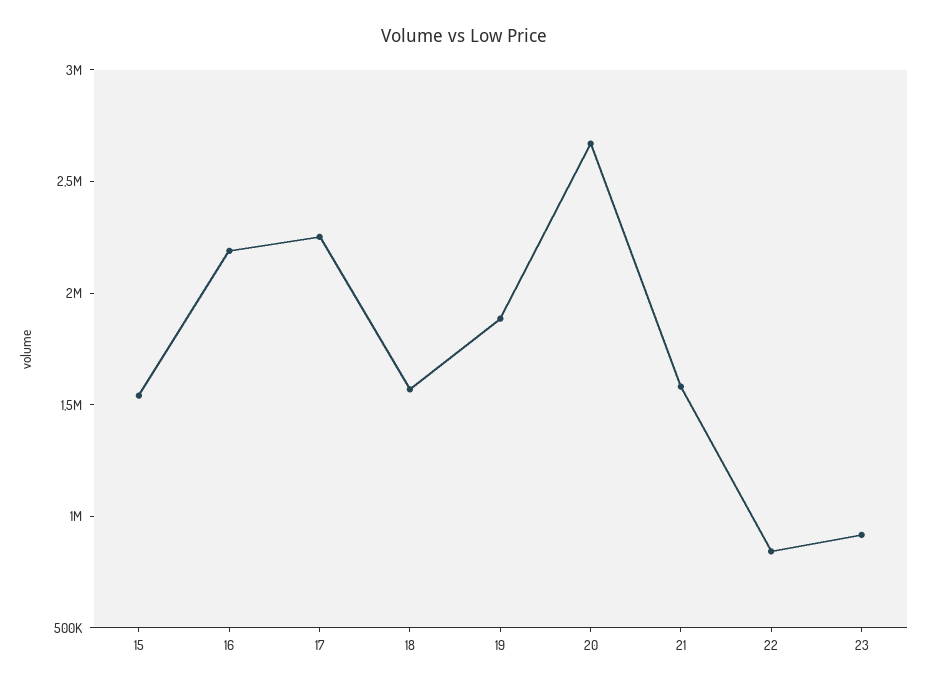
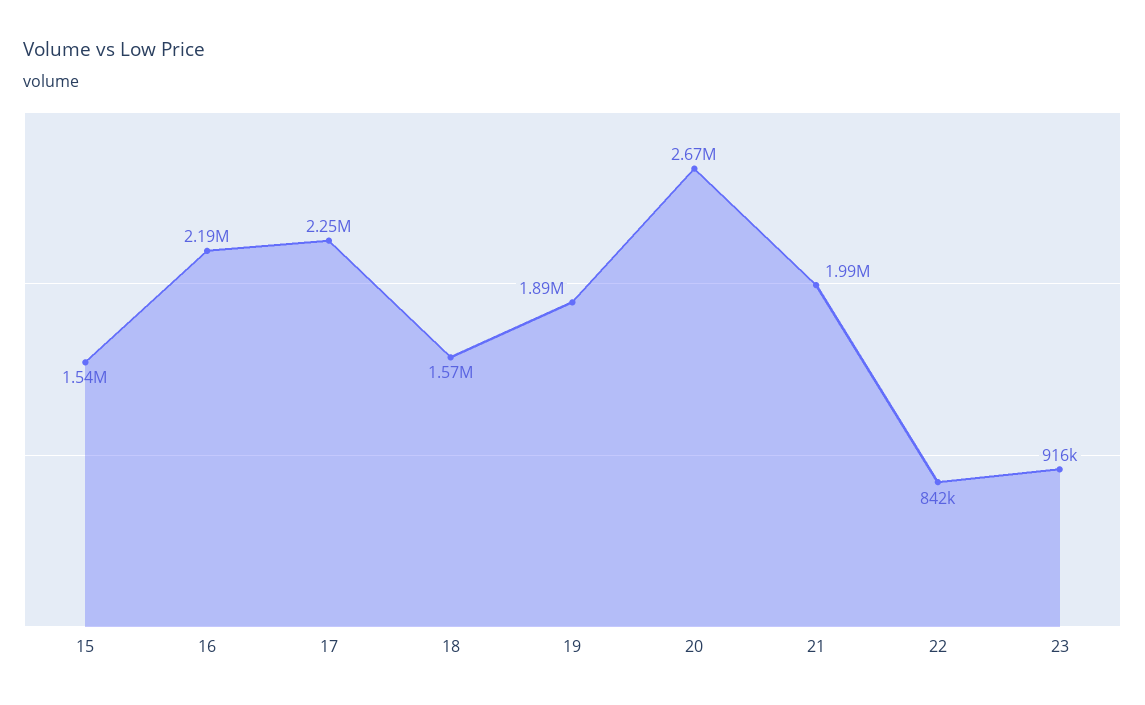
21: 1600000 -> 1990000

